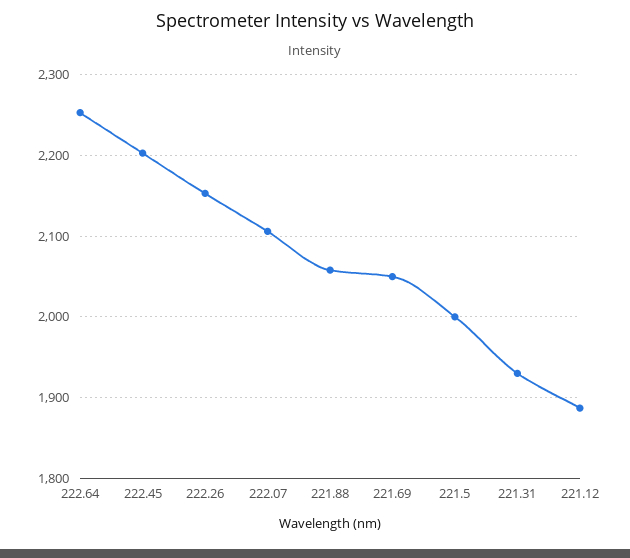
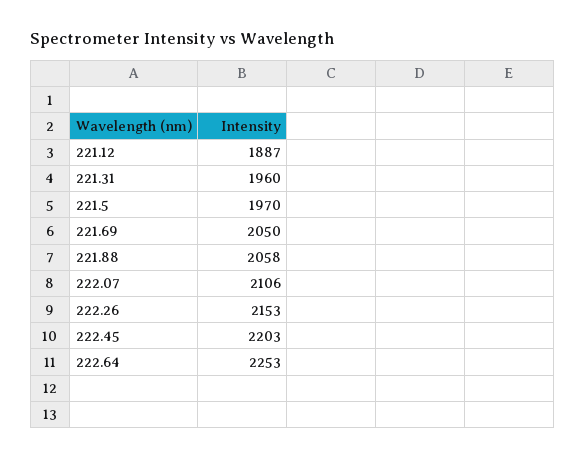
221.5: 2000 -> 1970
221.31: 1930 -> 1960

